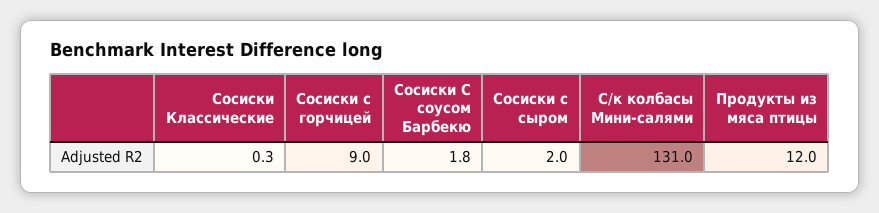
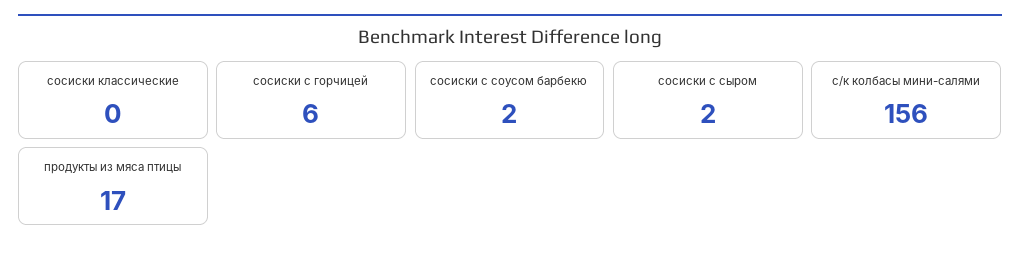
Сосиски с горчицей: 9 -> 6
С/к колбасы Мини-салями: 131 -> 156
Продукты из мяса птицы: 12 -> 17

